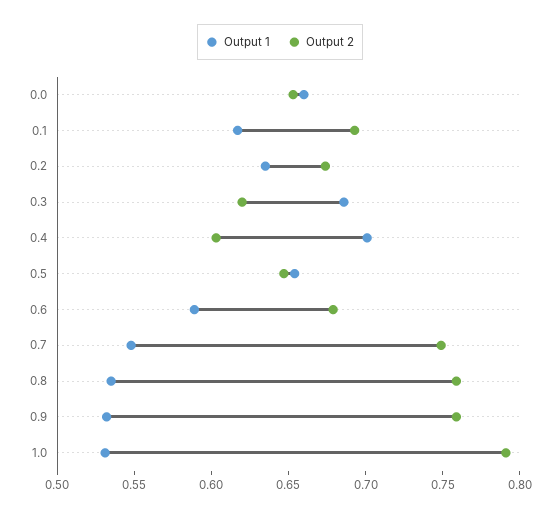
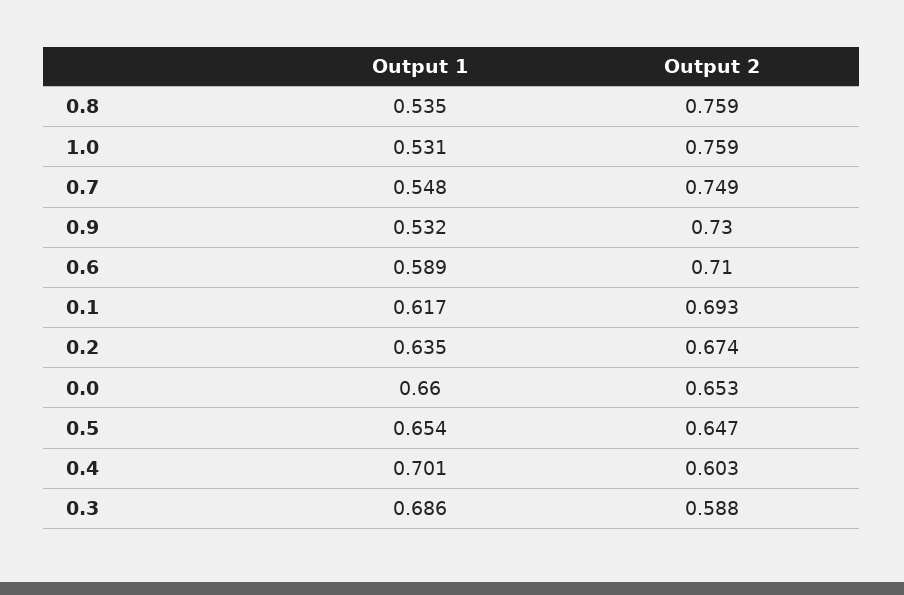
Output 2, 0.3: 0.62 -> 0.588
Output 2, 0.6: 0.68 -> 0.71
Output 2, 0.9: 0.76 -> 0.73
Output 2, 1.0: 0.79 -> 0.759

